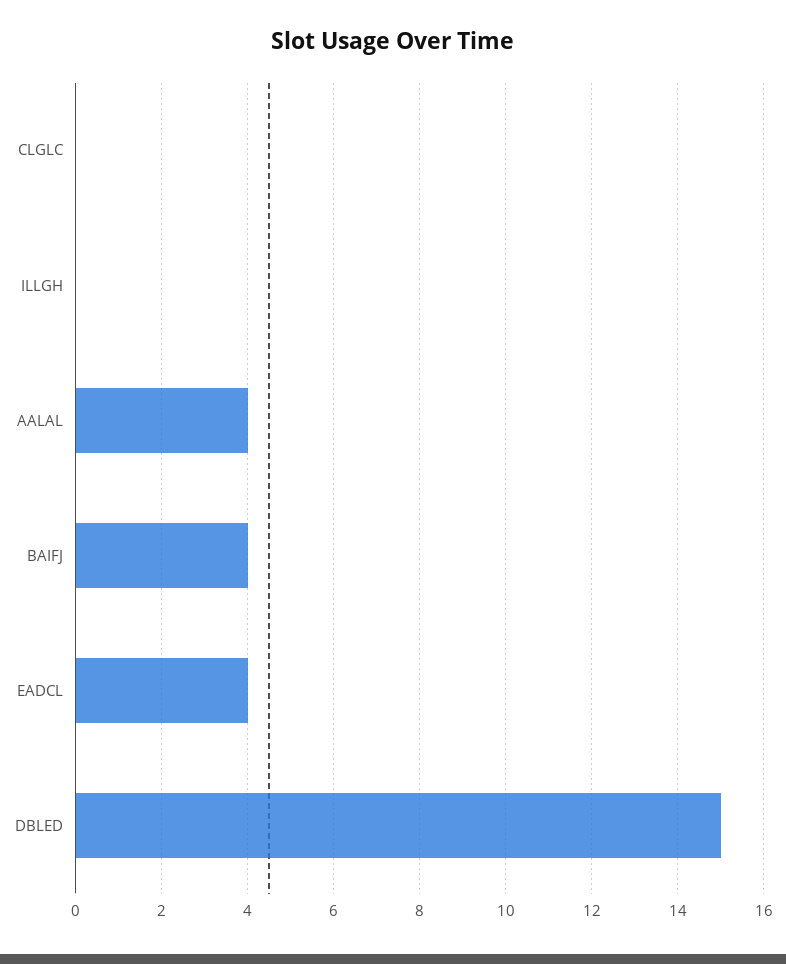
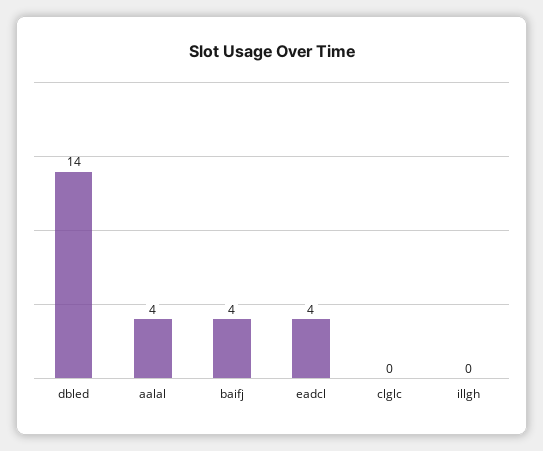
DBLED: 15 -> 14

